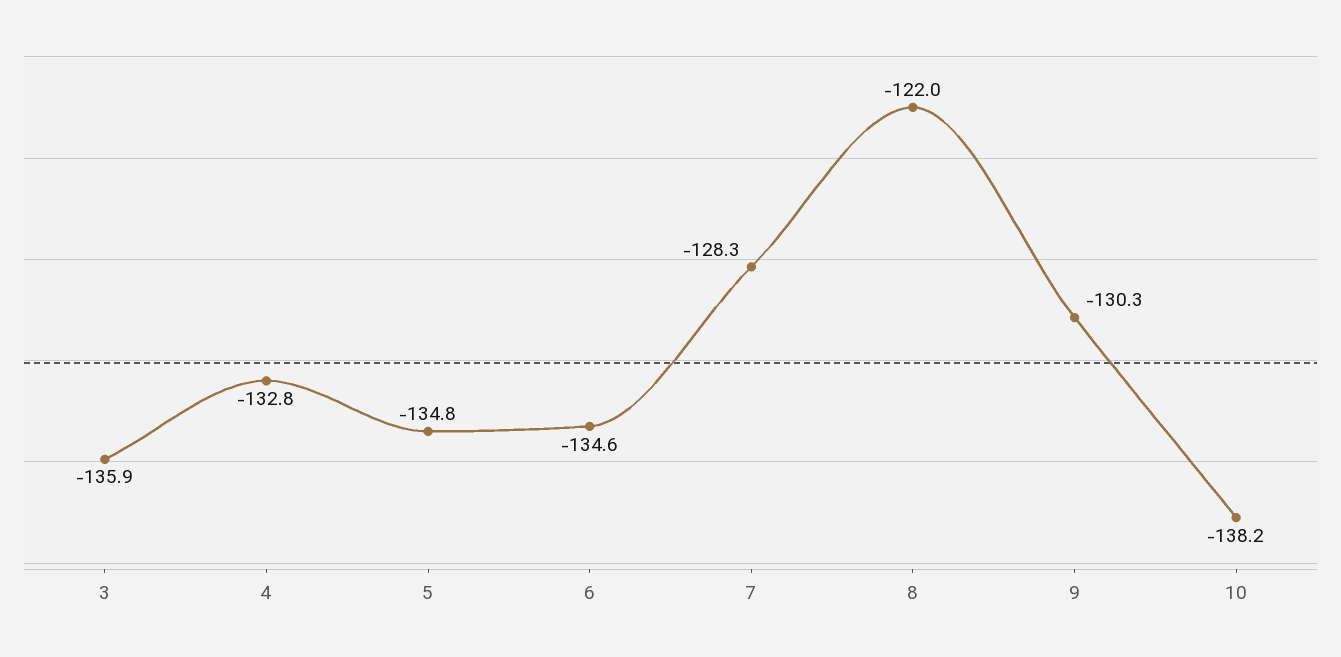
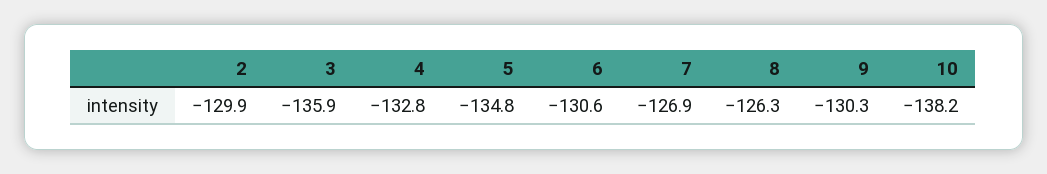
6: -134.6 -> -130.6
7: -128.3 -> -126.9
8: -122 -> -126.3
2: none -> -129.9

